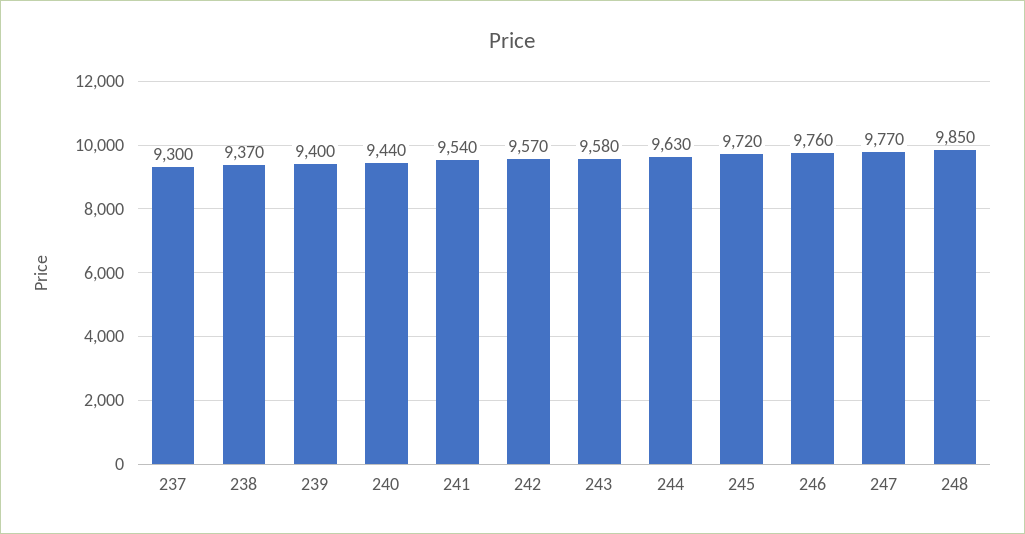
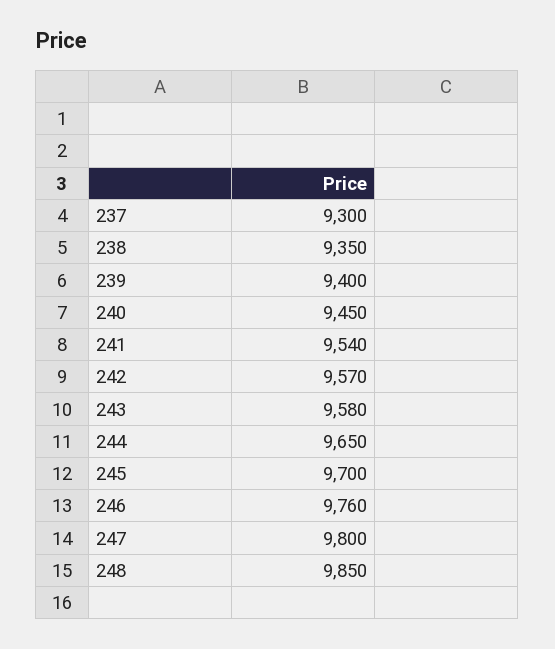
238: 9370 -> 9350
240: 9440 -> 9450
244: 9630 -> 9650
245: 9720 -> 9700
247: 9770 -> 9800

